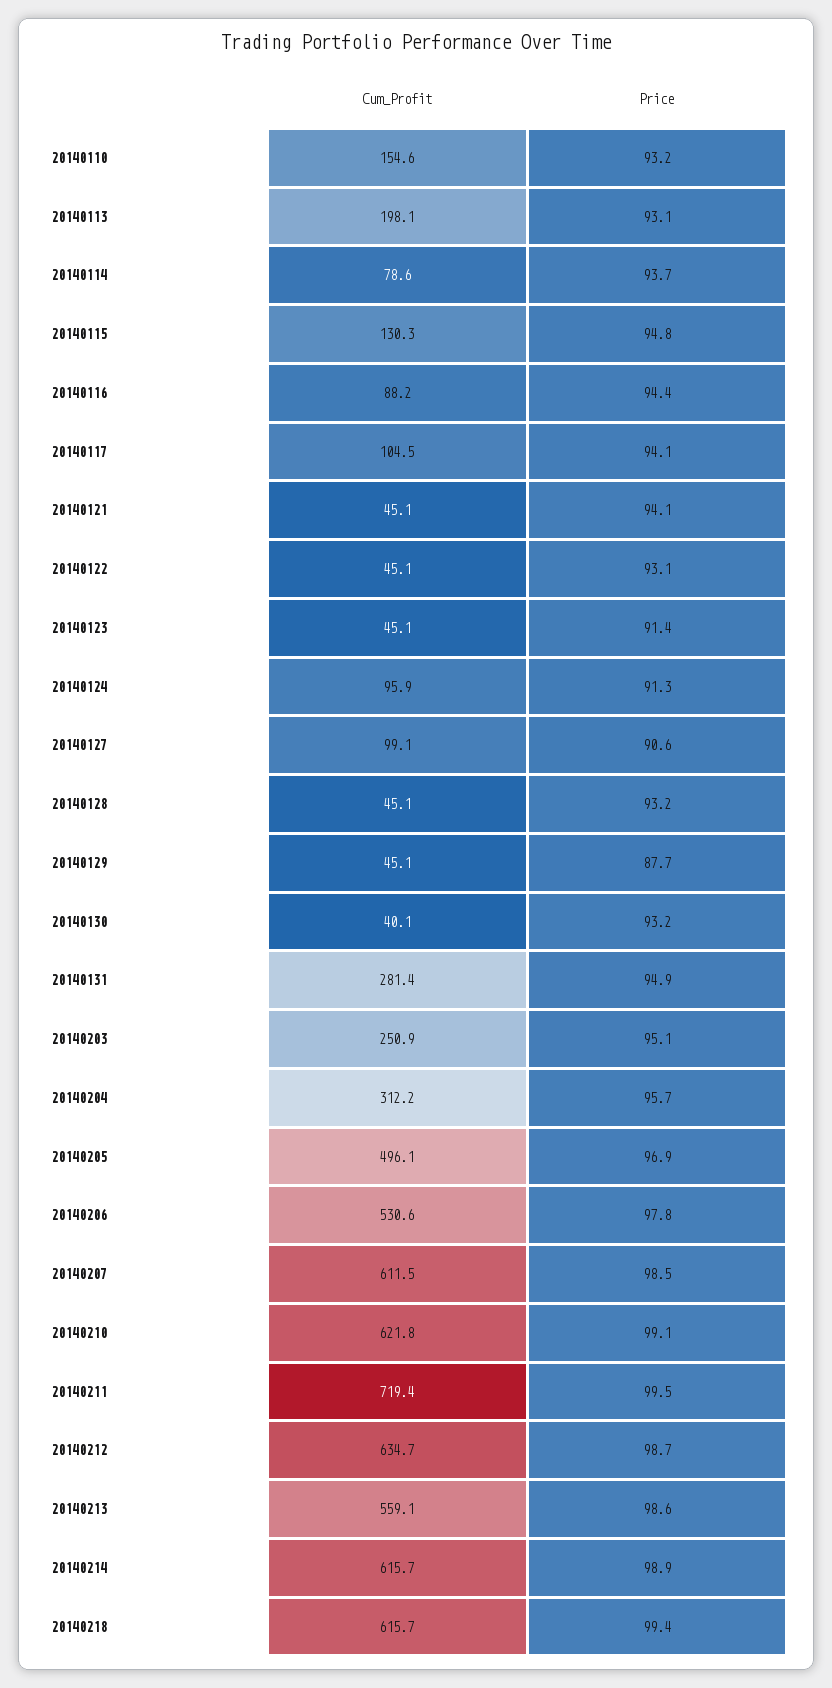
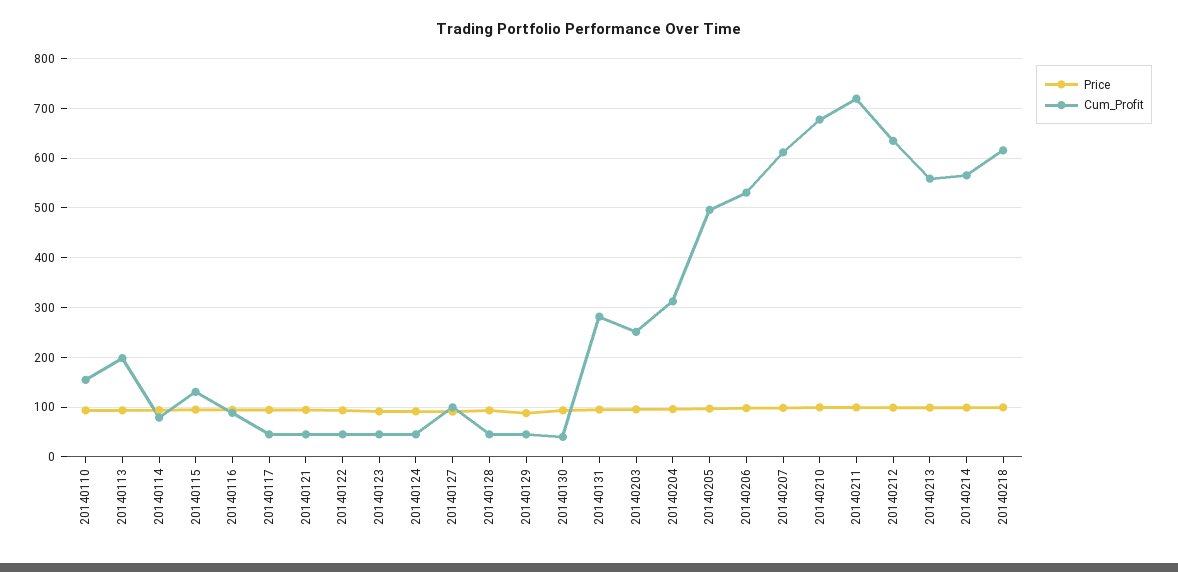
Cum_Profit, 20140117: 104.5 -> 40
Cum_Profit, 20140124: 95.9 -> 40
Cum_Profit, 20140210: 621.8 -> 680
Cum_Profit, 20140214: 615.7 -> 560

